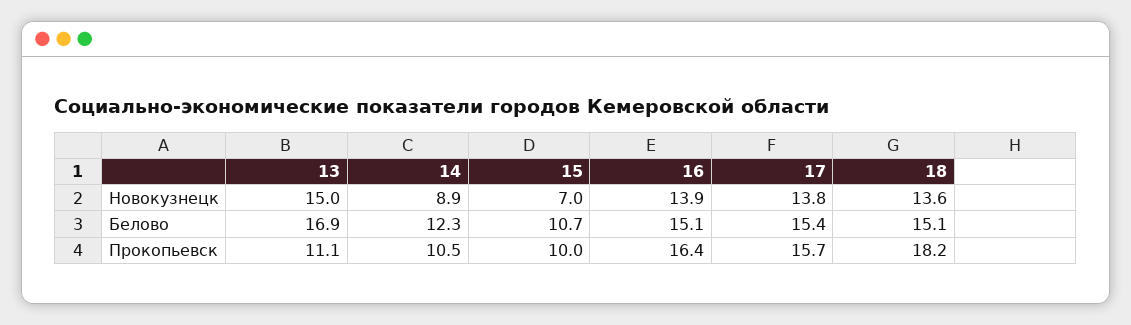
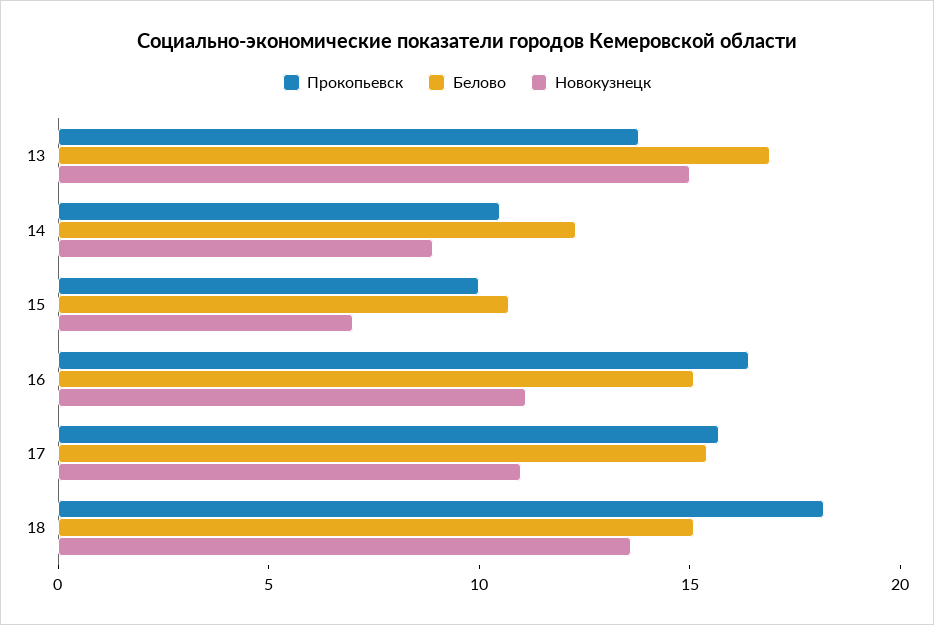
Новокузнецк, 16: 13.9 -> 11
Новокузнецк, 17: 13.8 -> 11
Прокопьевск, 13: 11.1 -> 14

